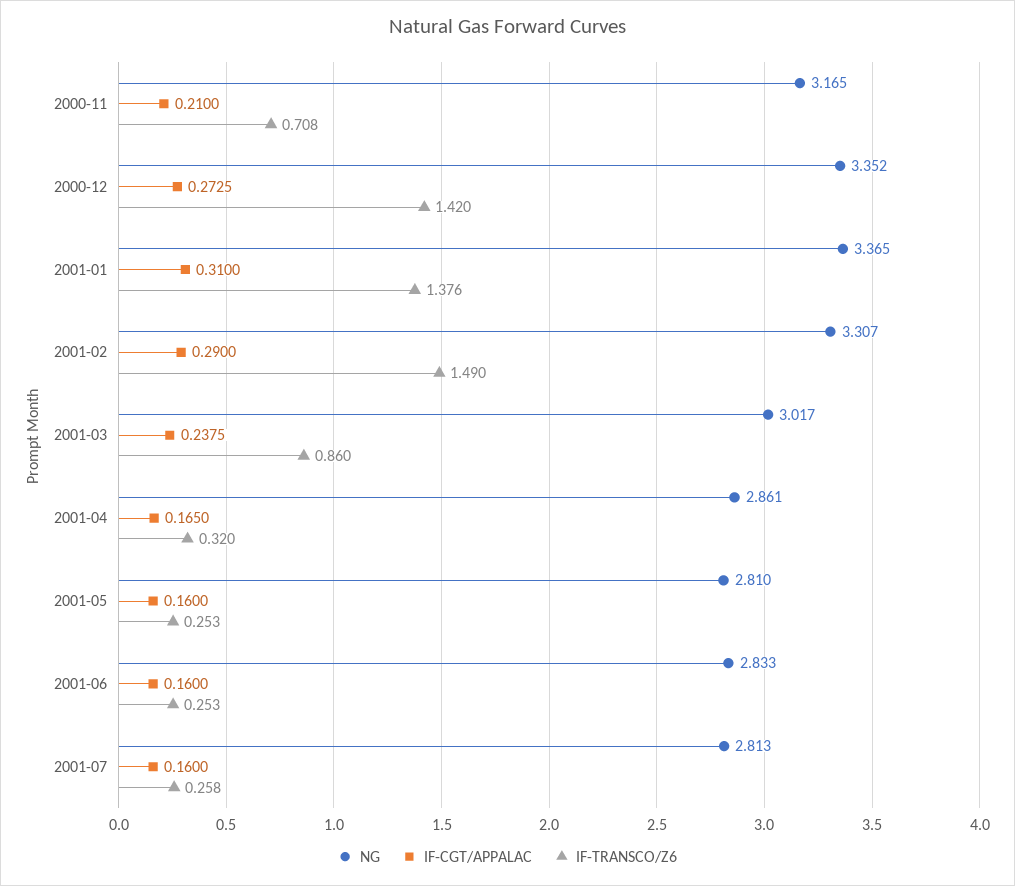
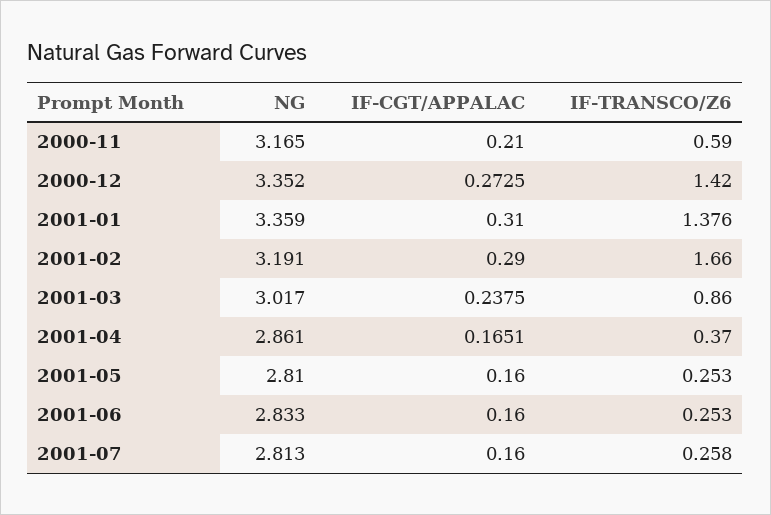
IF-TRANSCO/Z6, 2000-11: 0.708 -> 0.59
NG, 2001-01: 3.365 -> 3.359
NG, 2001-02: 3.307 -> 3.191
IF-TRANSCO/Z6, 2001-02: 1.49 -> 1.66
IF-CGT/APPALAC, 2001-04: 0.165 -> 0.1651
IF-TRANSCO/Z6, 2001-04: 0.32 -> 0.37

